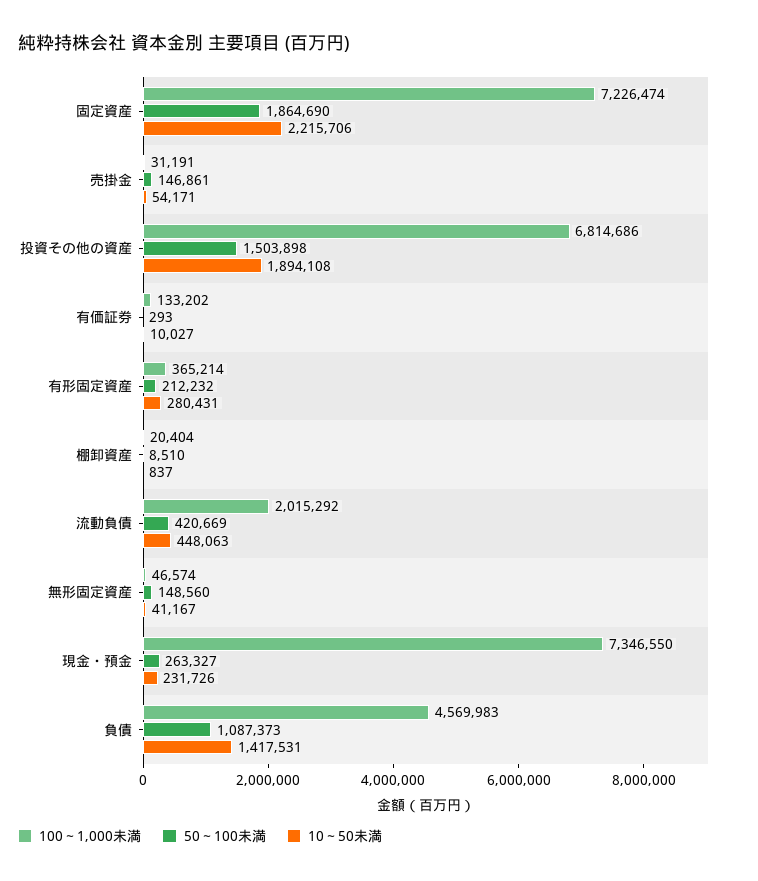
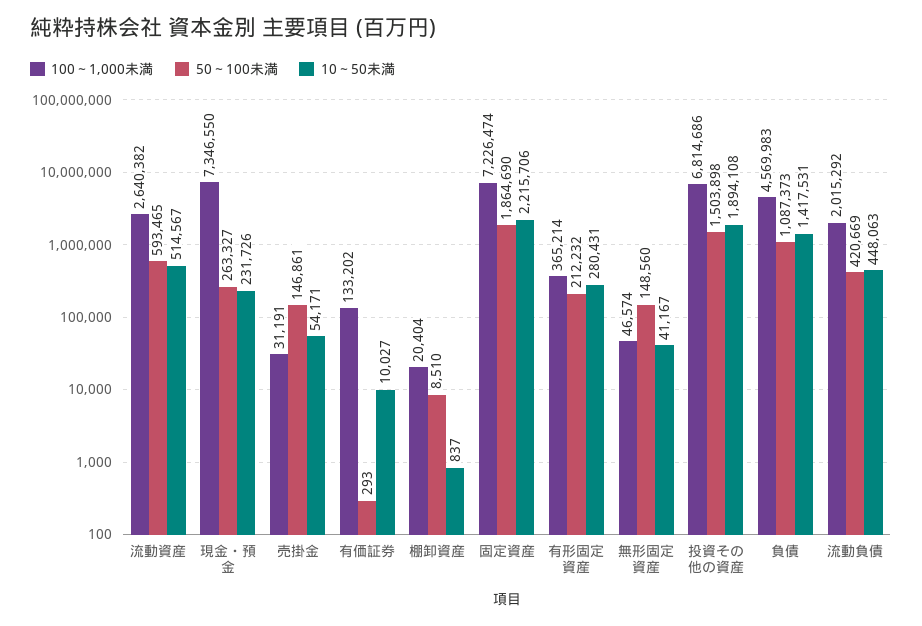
100～1,000未満, 流動資産: none -> 2640382
50～100未満, 流動資産: none -> 593465
10～50未満, 流動資産: none -> 514567

